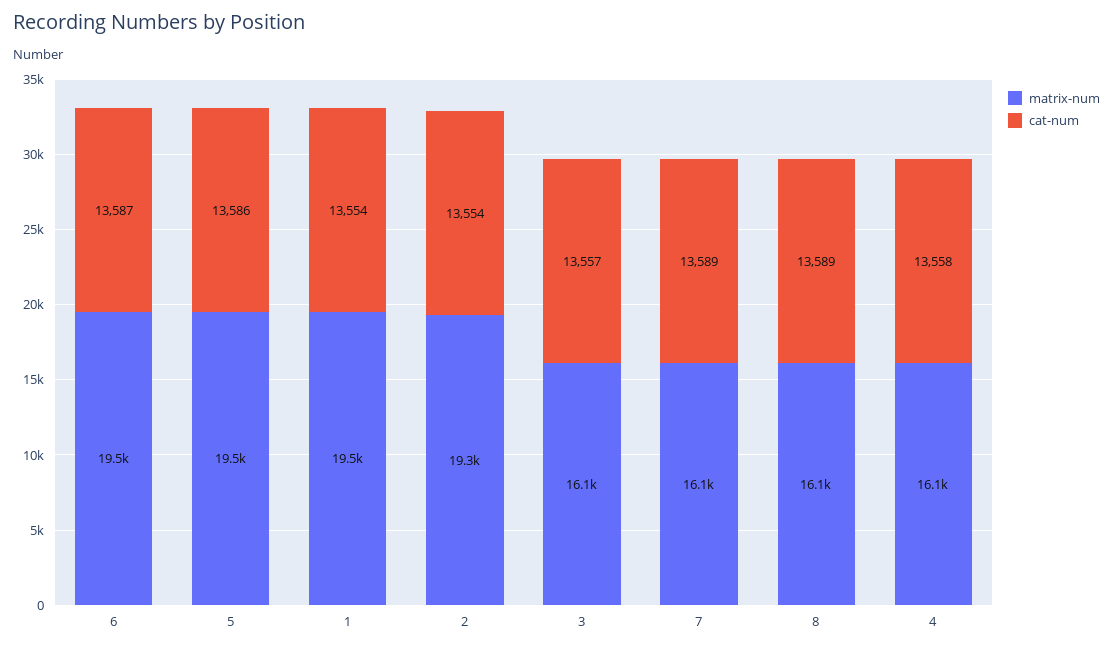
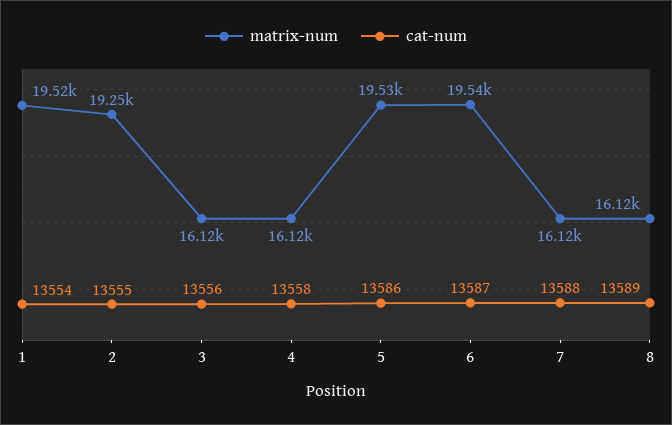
cat-num, 2: 13554 -> 13555
cat-num, 3: 13557 -> 13556
cat-num, 7: 13589 -> 13588

